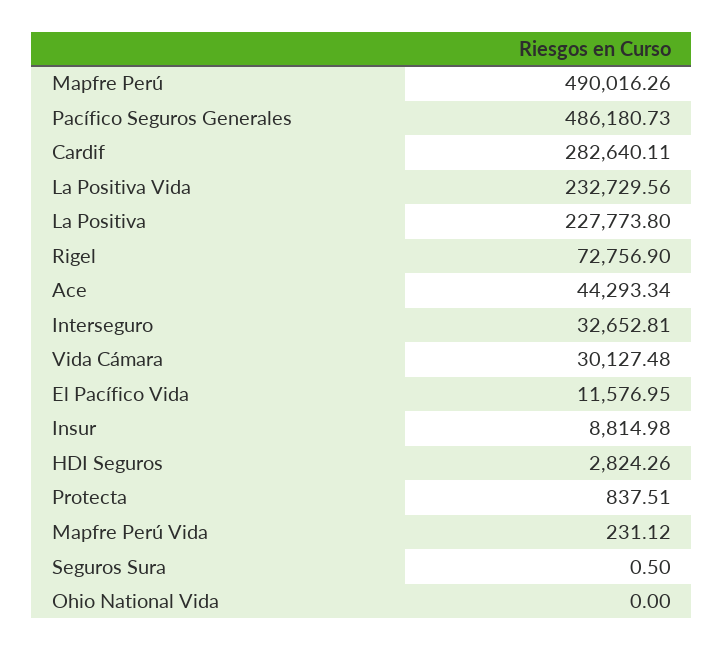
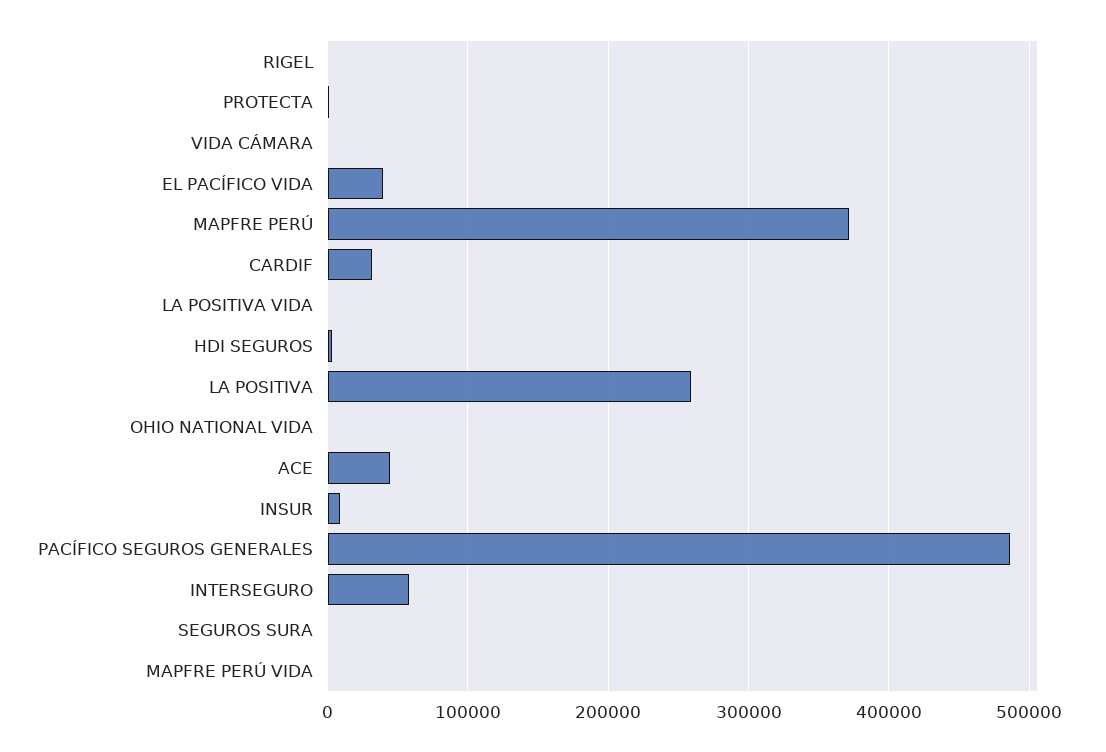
Mapfre Perú: 490016.26 -> 370000
Cardif: 282640.11 -> 30000
La Positiva Vida: 232729.56 -> 0
La Positiva: 227773.8 -> 260000
Rigel: 72756.9 -> 0
Interseguro: 32652.81 -> 60000
Vida Cámara: 30127.48 -> 0
El Pacífico Vida: 11576.95 -> 40000

